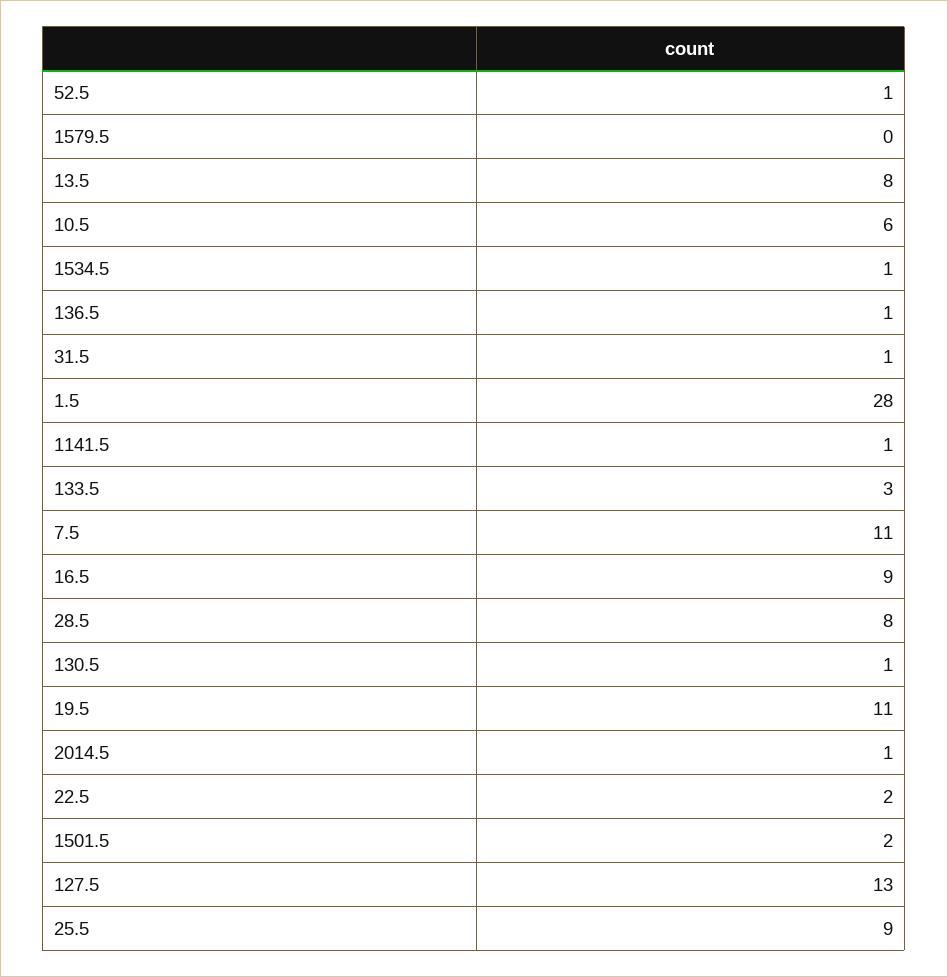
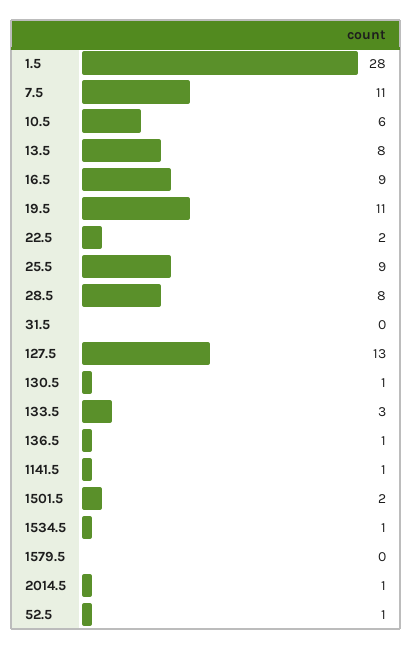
31.5: 1 -> 0

